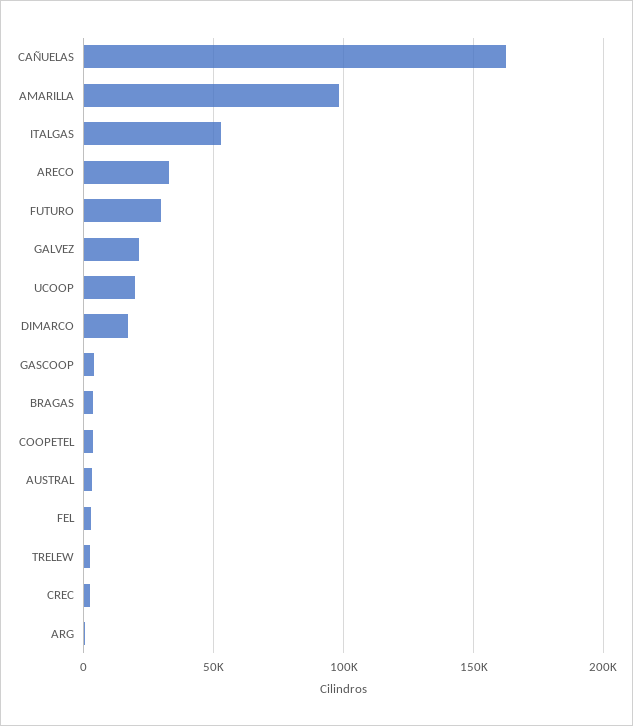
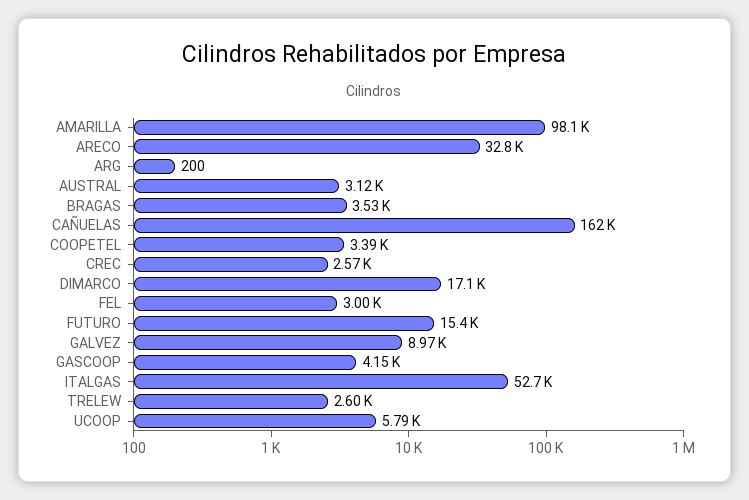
FUTURO: 30000 -> 15400
GALVEZ: 20000 -> 8970
UCOOP: 20000 -> 5790

